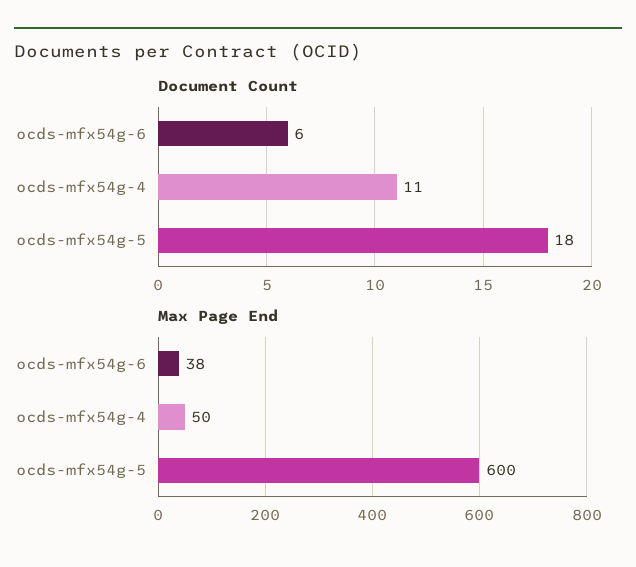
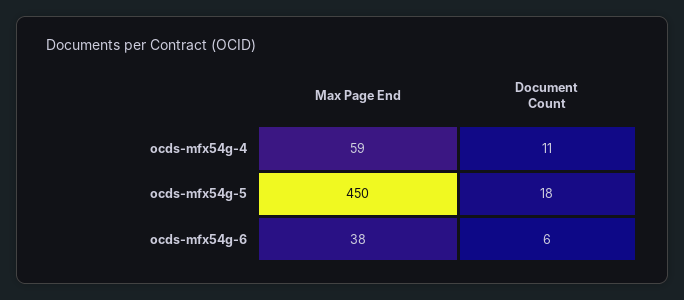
Max Page End, ocds-mfx54g-4: 50 -> 59
Max Page End, ocds-mfx54g-5: 600 -> 450

